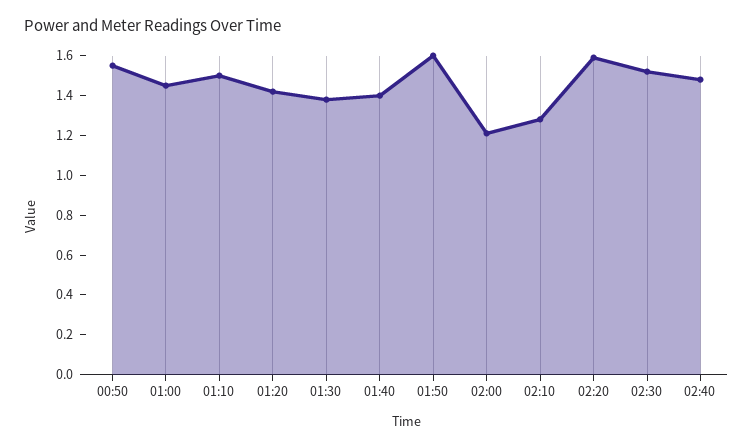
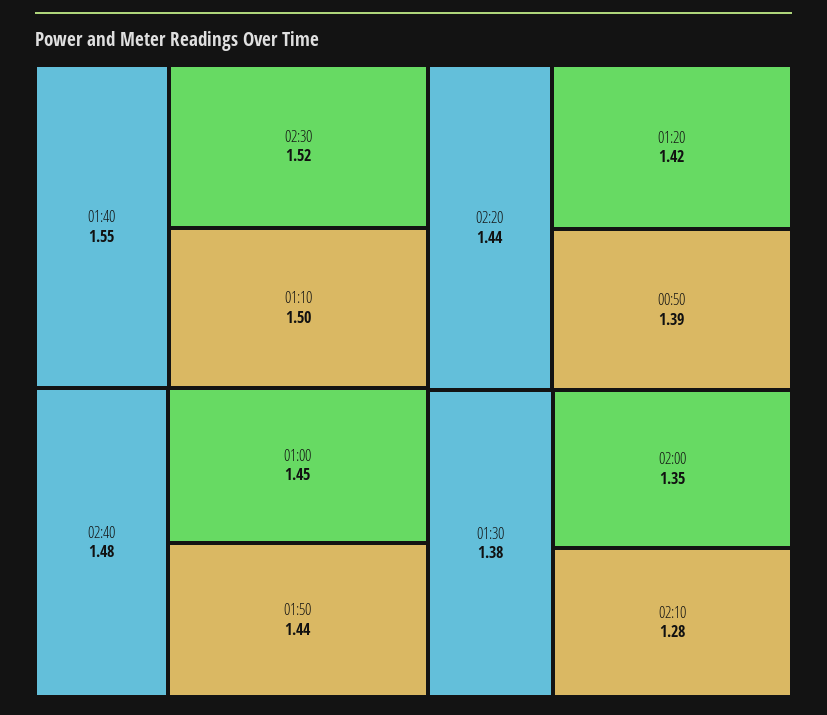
00:50: 1.55 -> 1.39
01:40: 1.4 -> 1.55
01:50: 1.6 -> 1.44
02:00: 1.2 -> 1.35
02:20: 1.6 -> 1.44

